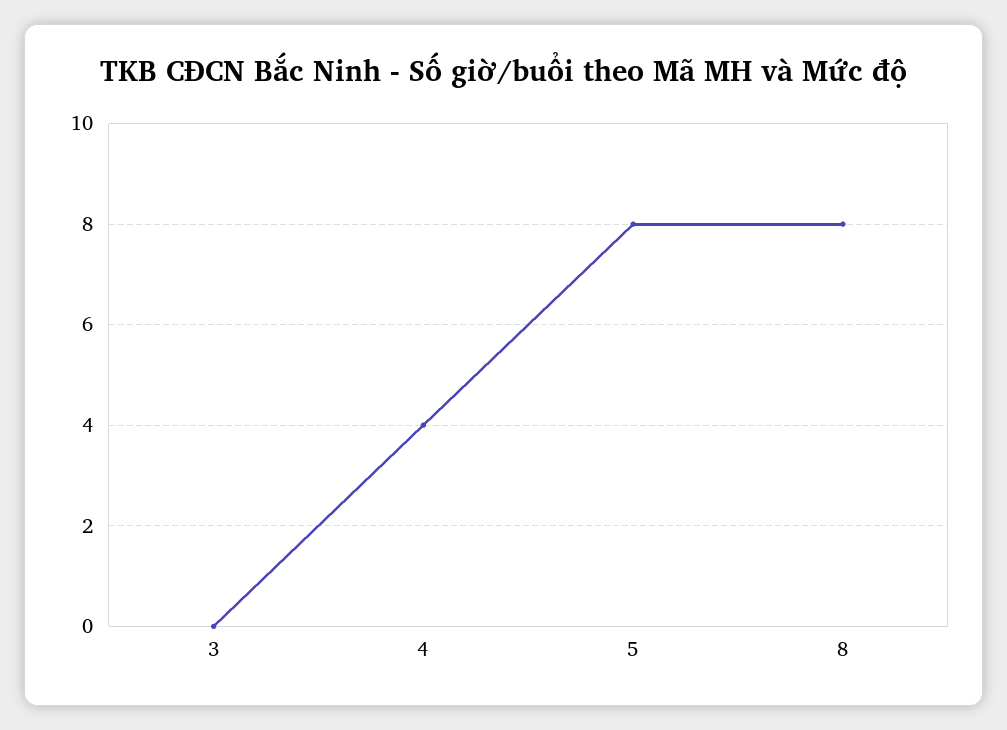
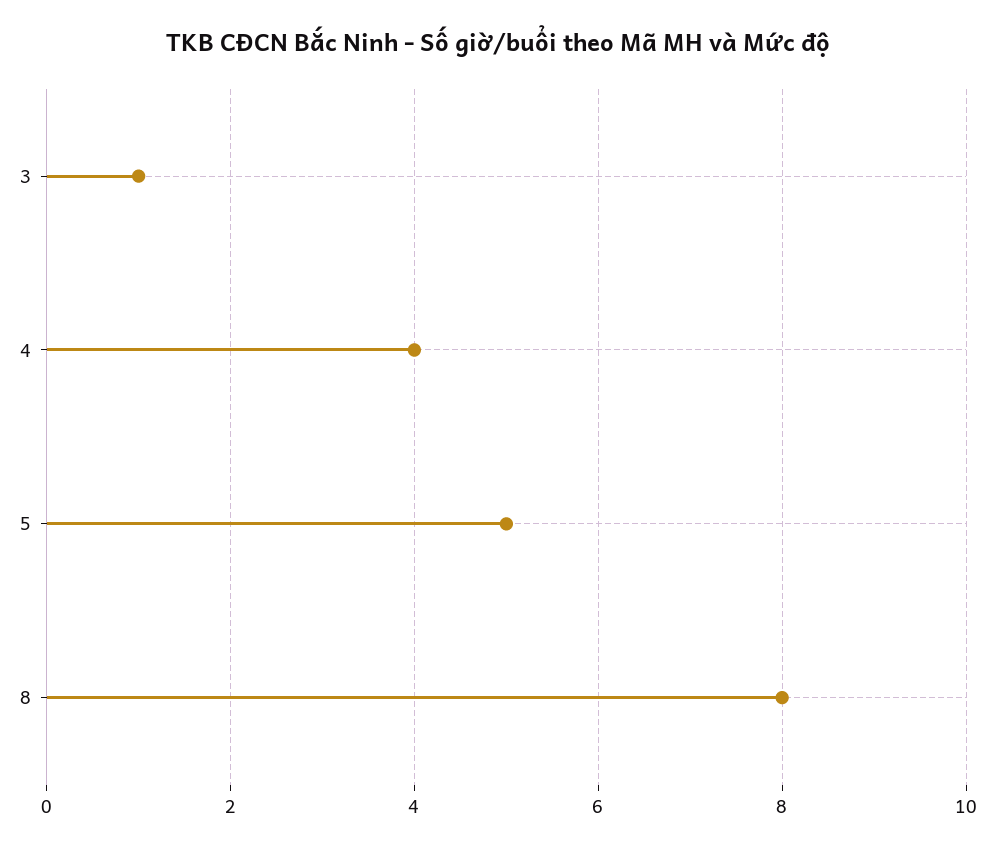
3: 0 -> 1
5: 8 -> 5

